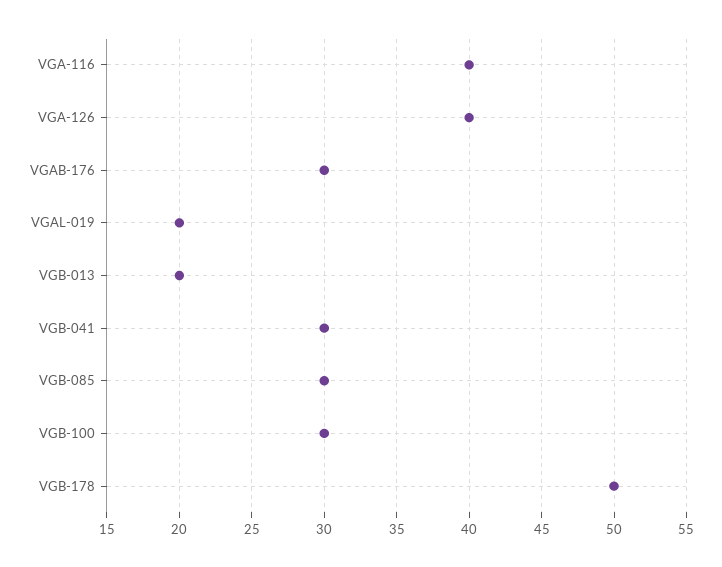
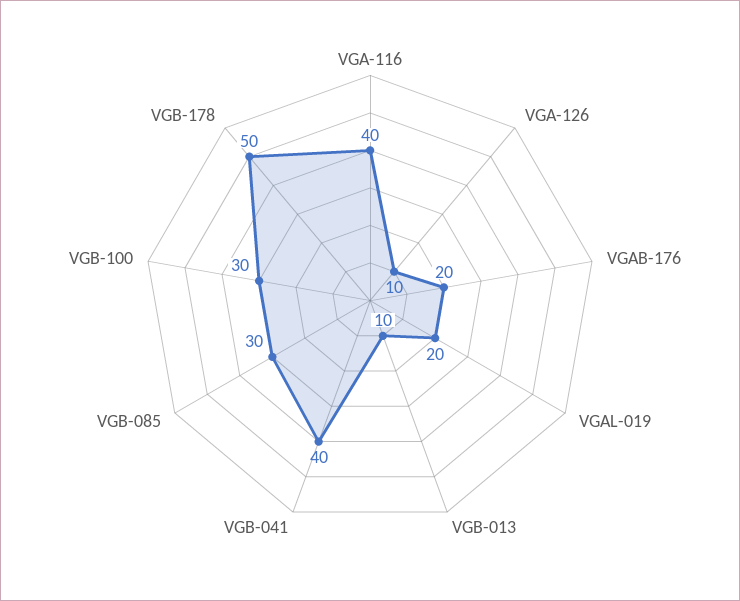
VGA-126: 40 -> 10
VGAB-176: 30 -> 20
VGB-013: 20 -> 10
VGB-041: 30 -> 40

